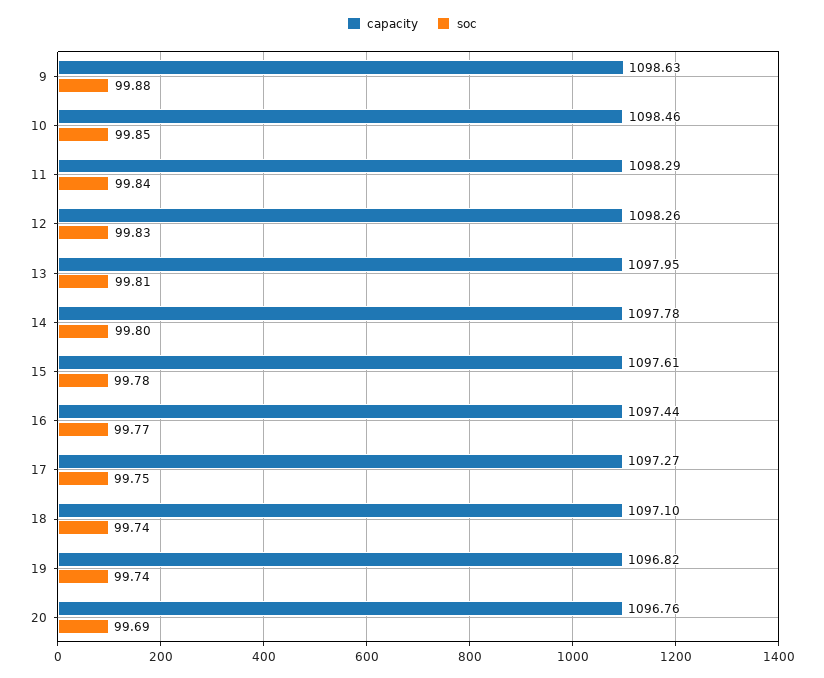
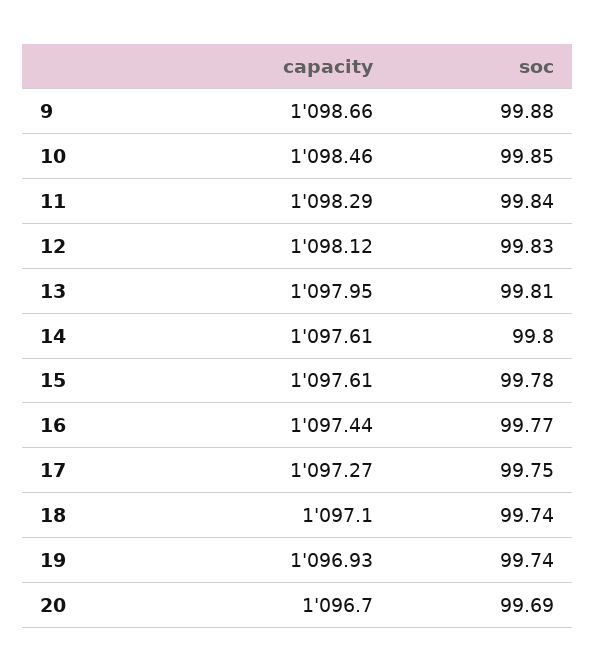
capacity, 9: 1098.63 -> 1098.66
capacity, 12: 1098.26 -> 1098.12
capacity, 14: 1097.78 -> 1097.61
capacity, 19: 1096.82 -> 1096.93
capacity, 20: 1096.76 -> 1096.7

